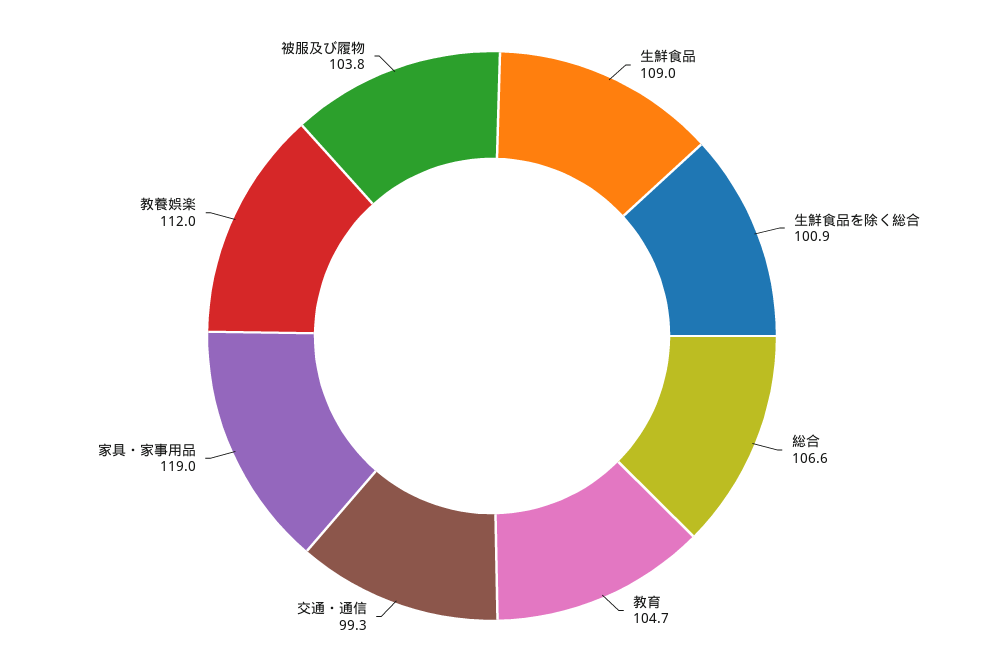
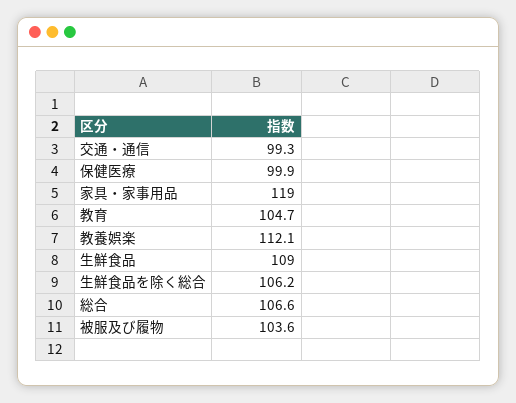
生鮮食品を除く総合: 100.9 -> 106.2
教養娯楽: 112 -> 112.1
被服及び履物: 103.8 -> 103.6
保健医療: none -> 99.9

